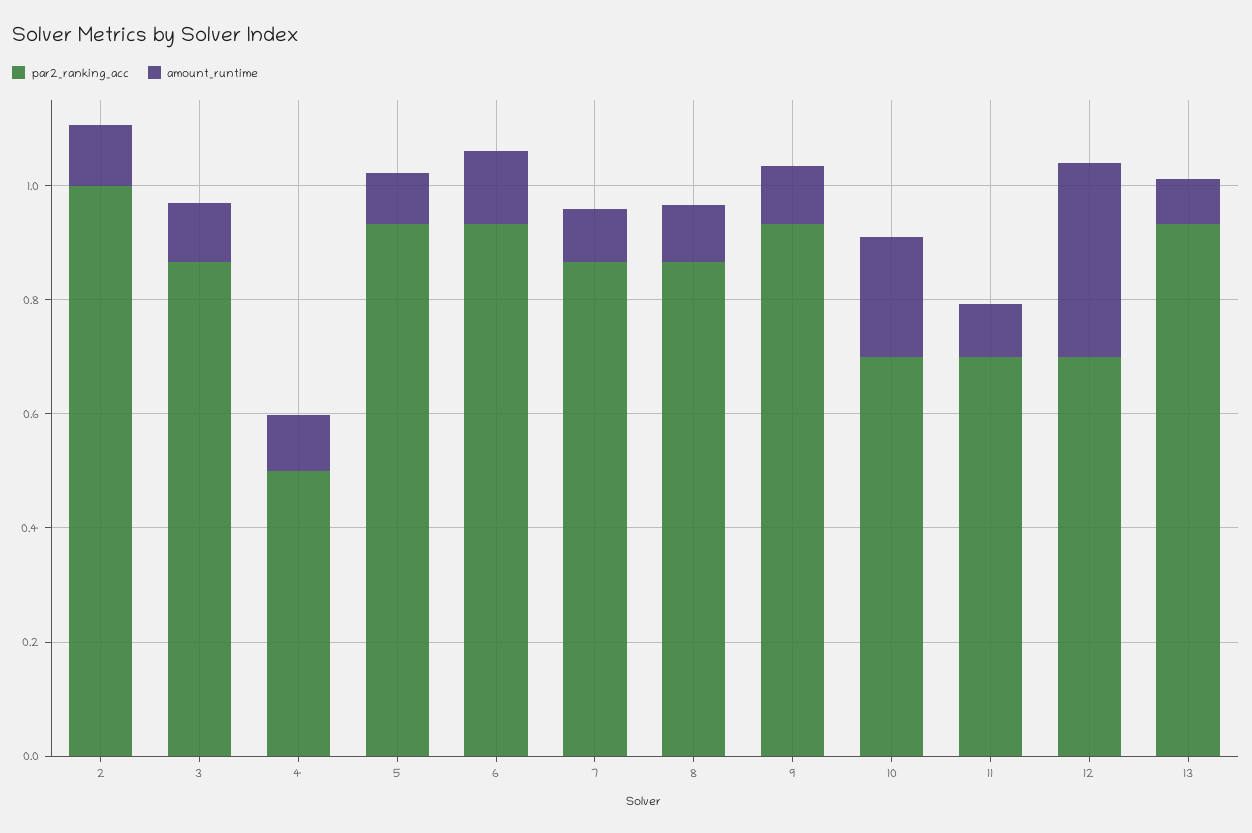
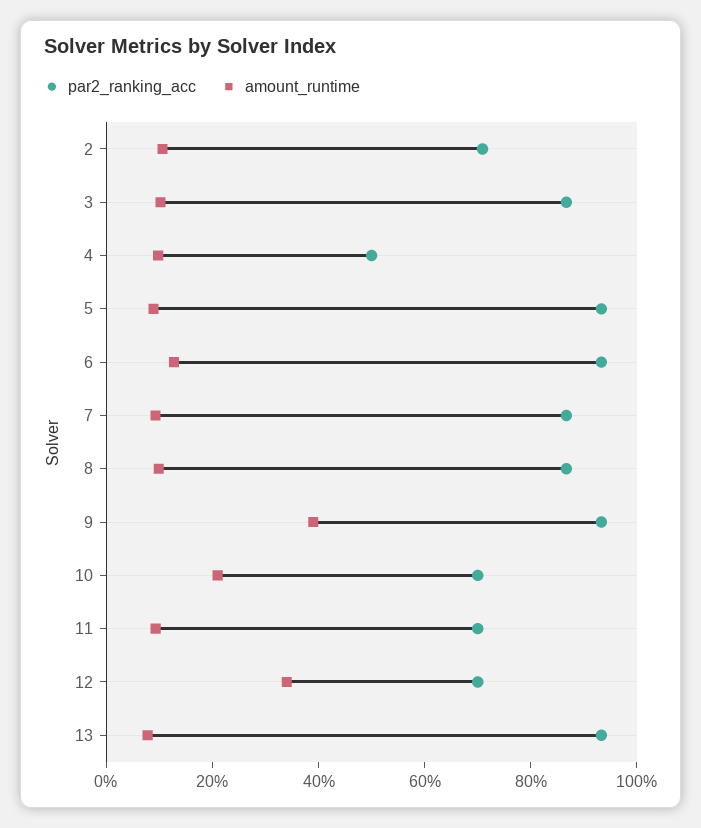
par2_ranking_acc, 2: 1 -> 0.7
amount_runtime, 9: 0.1 -> 0.4

